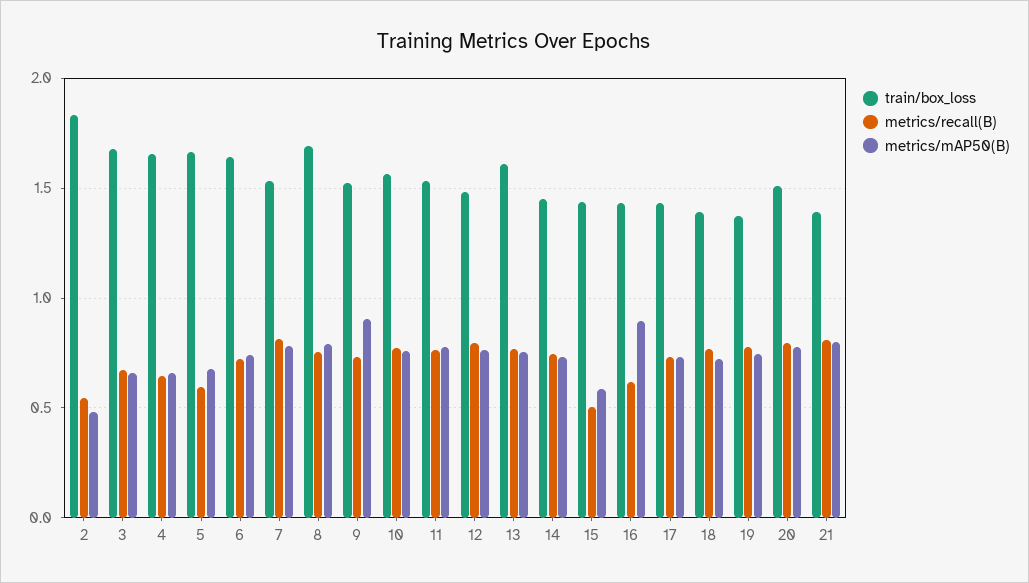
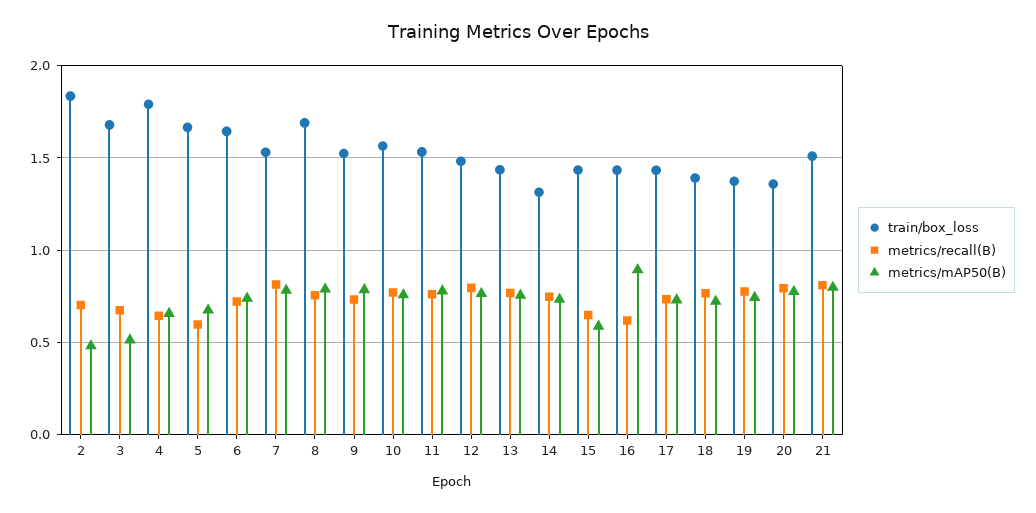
metrics/recall(B), 2: 0.55 -> 0.7
metrics/mAP50(B), 3: 0.65 -> 0.5
train/box_loss, 4: 1.65 -> 1.8
metrics/mAP50(B), 9: 0.9 -> 0.8
train/box_loss, 13: 1.6 -> 1.45
train/box_loss, 14: 1.45 -> 1.3
metrics/recall(B), 15: 0.5 -> 0.65
train/box_loss, 20: 1.5 -> 1.35
train/box_loss, 21: 1.4 -> 1.5

